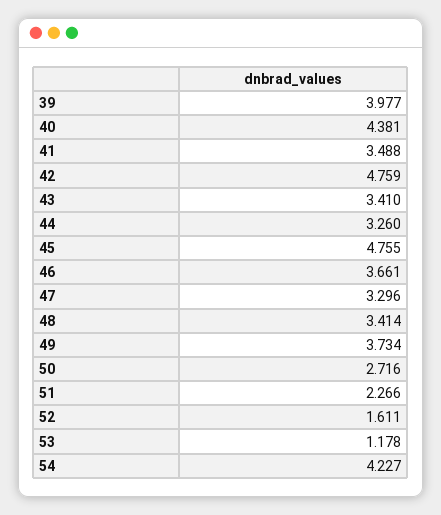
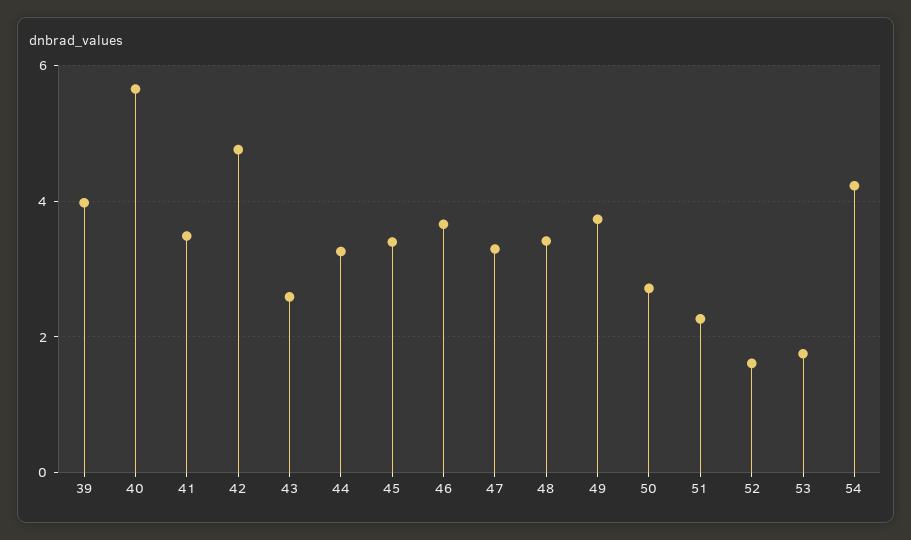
40: 4.381 -> 5.6
43: 3.41 -> 2.6
45: 4.755 -> 3.4
53: 1.178 -> 1.8

